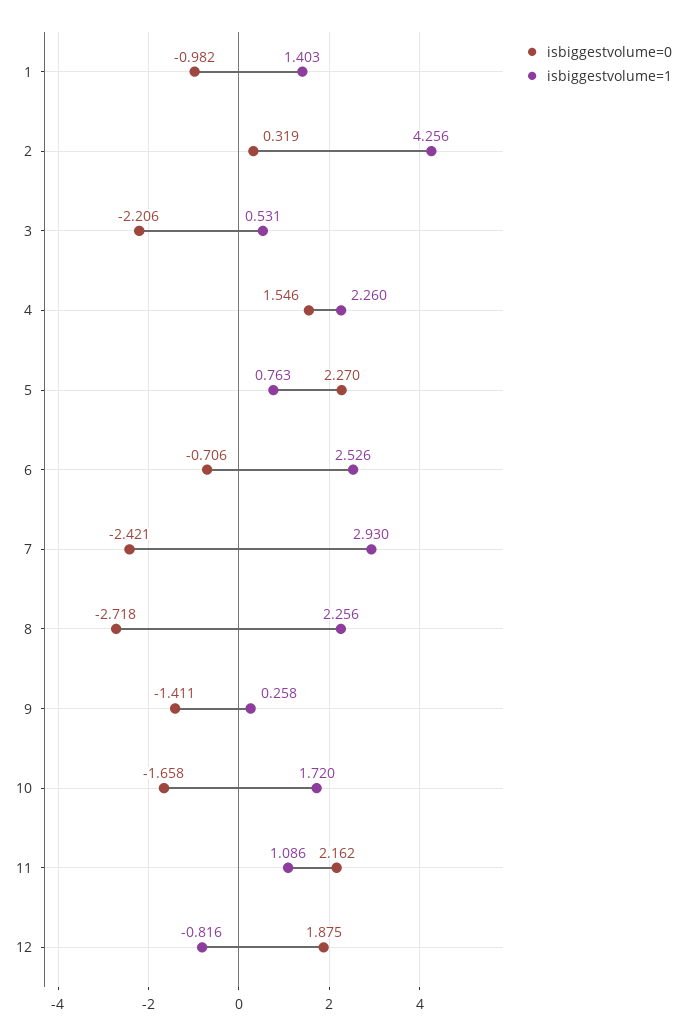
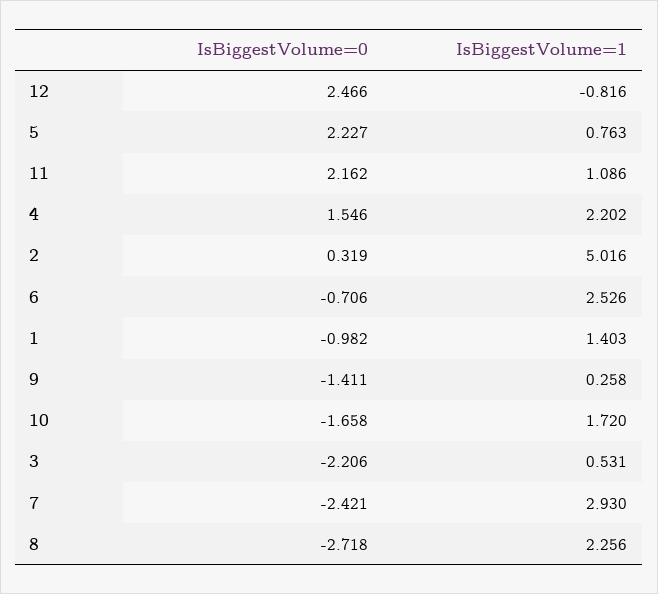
isbiggestvolume=1, 2: 4.256 -> 5.016
isbiggestvolume=1, 4: 2.26 -> 2.202
isbiggestvolume=0, 5: 2.27 -> 2.227
isbiggestvolume=0, 12: 1.875 -> 2.466

